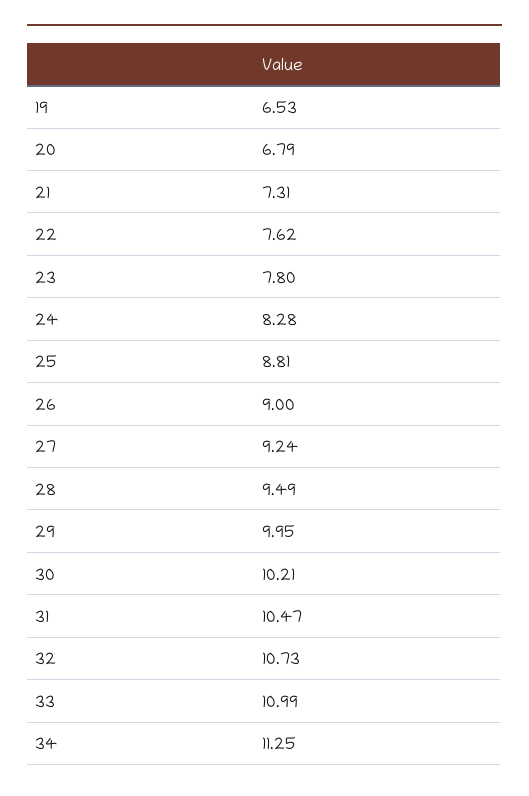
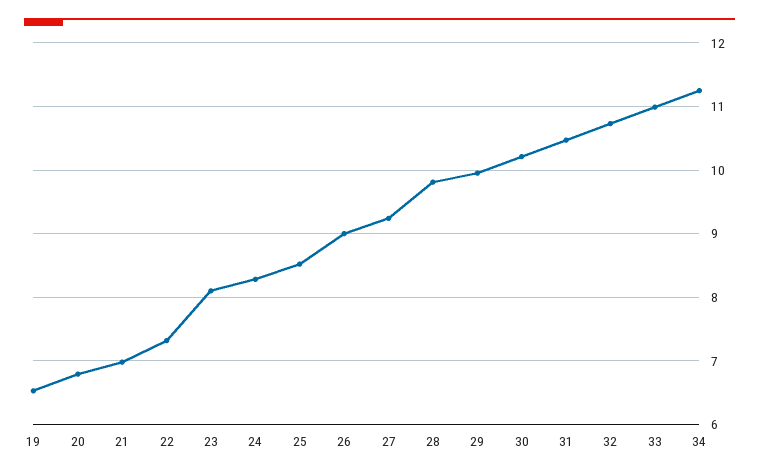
21: 7.31 -> 7
22: 7.62 -> 7.3
23: 7.8 -> 8.1
25: 8.81 -> 8.5
28: 9.49 -> 9.8

